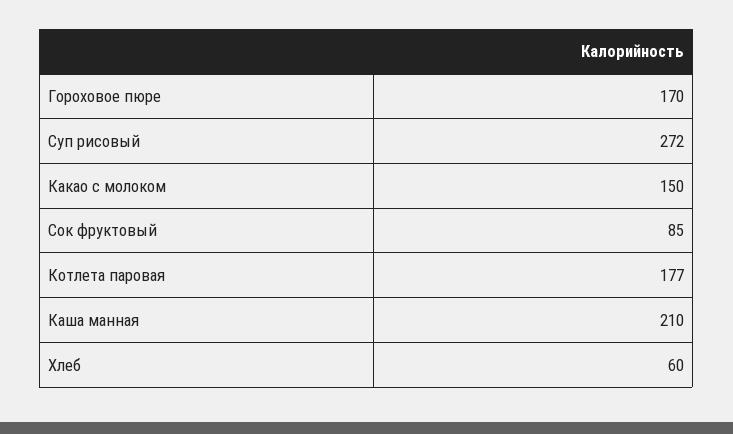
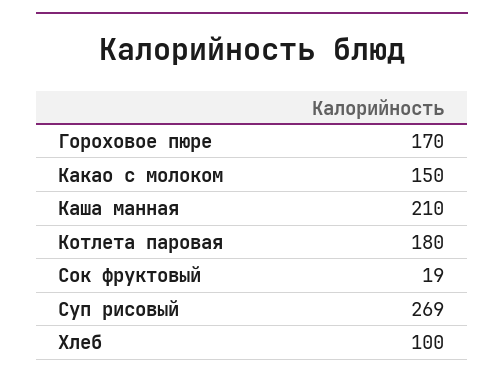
Суп рисовый: 272 -> 269
Сок фруктовый: 85 -> 19
Котлета паровая: 177 -> 180
Хлеб: 60 -> 100

